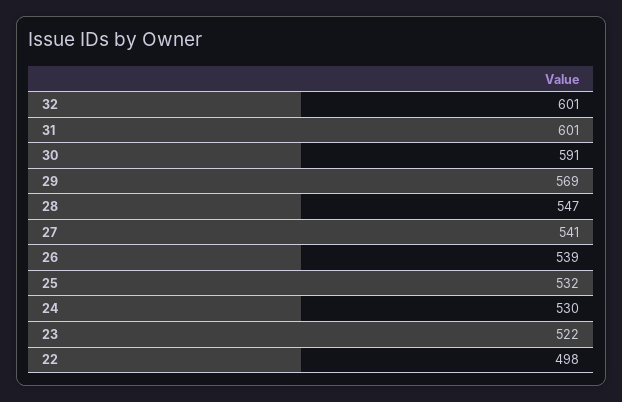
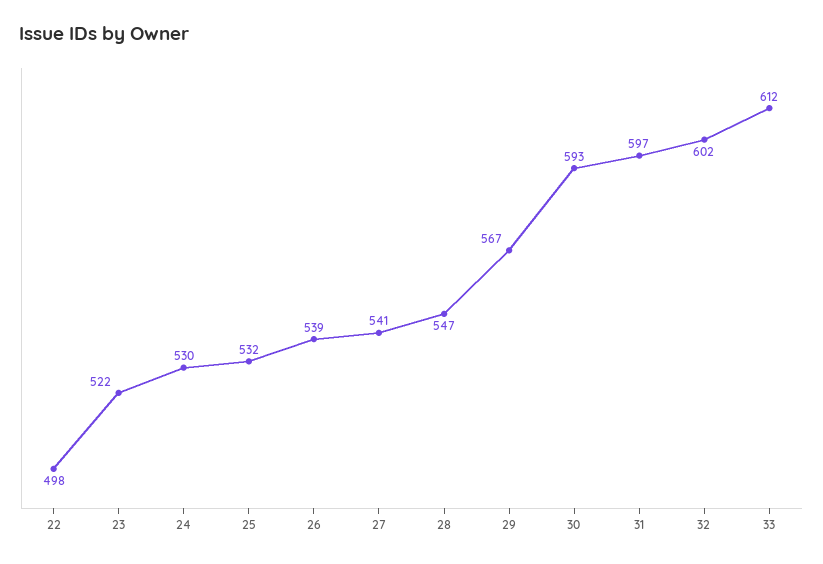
32: 601 -> 602
31: 601 -> 597
30: 591 -> 593
29: 569 -> 567
33: none -> 612

